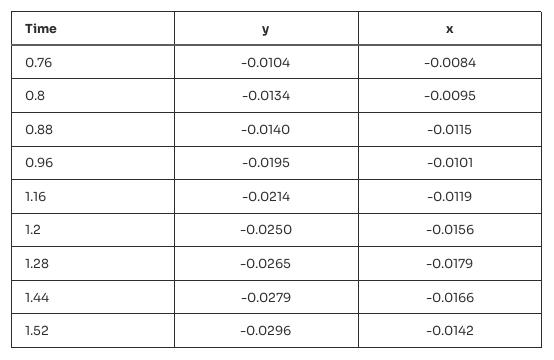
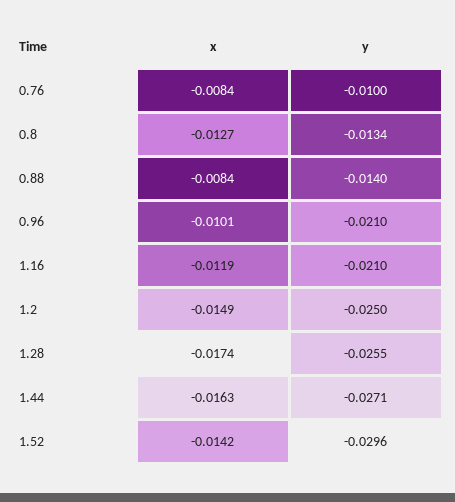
y, 0.76: -0.0104 -> -0.01
x, 0.8: -0.0095 -> -0.0127
x, 0.88: -0.0115 -> -0.0084
y, 0.96: -0.0195 -> -0.021
y, 1.16: -0.0214 -> -0.021
x, 1.2: -0.0156 -> -0.0149
y, 1.28: -0.0265 -> -0.0255
x, 1.28: -0.0179 -> -0.0174
y, 1.44: -0.0279 -> -0.0271
x, 1.44: -0.0166 -> -0.0163

